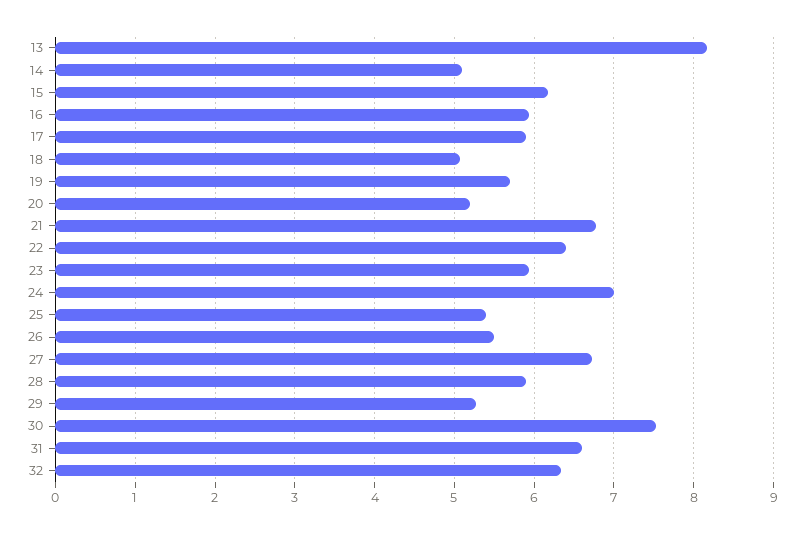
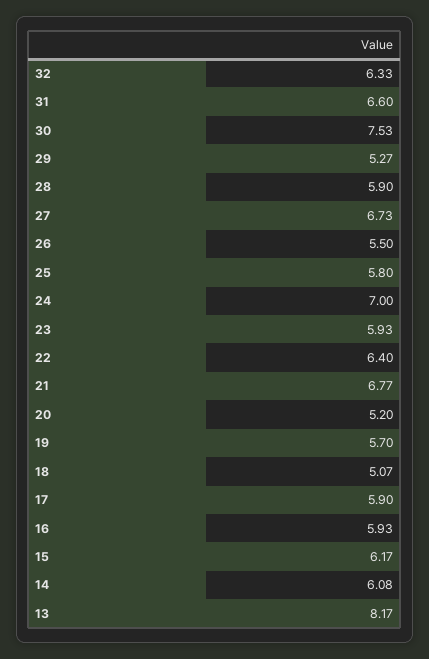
14: 5.1 -> 6.08
25: 5.4 -> 5.8

